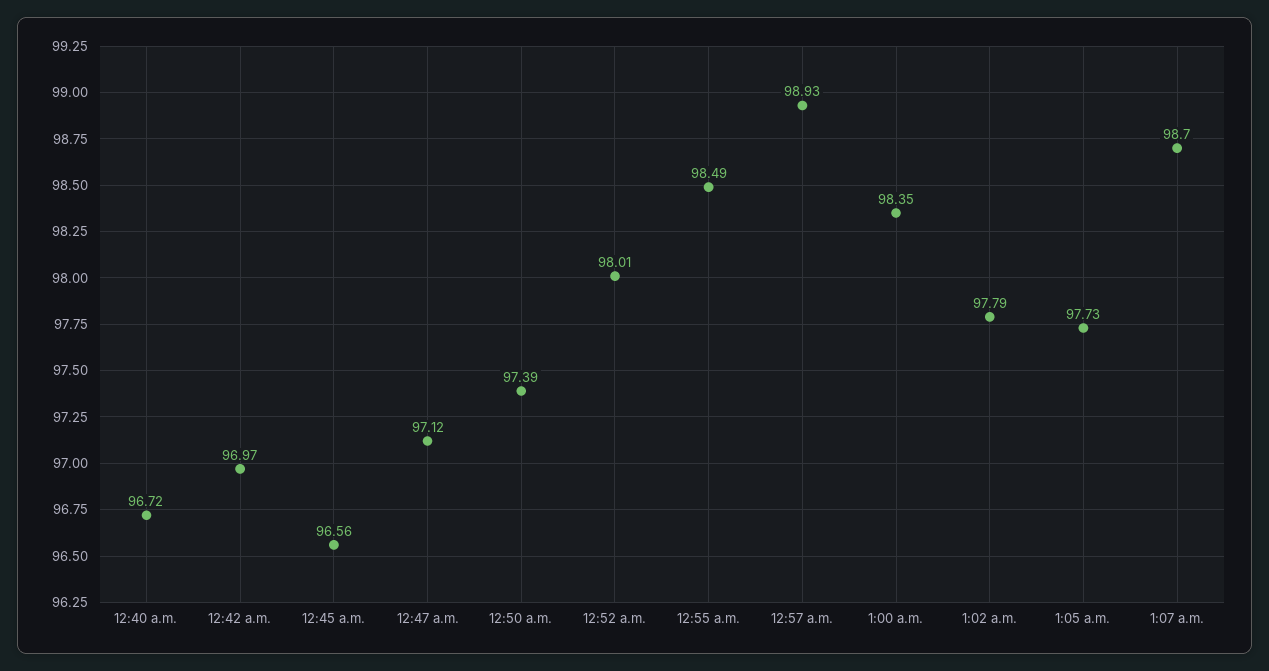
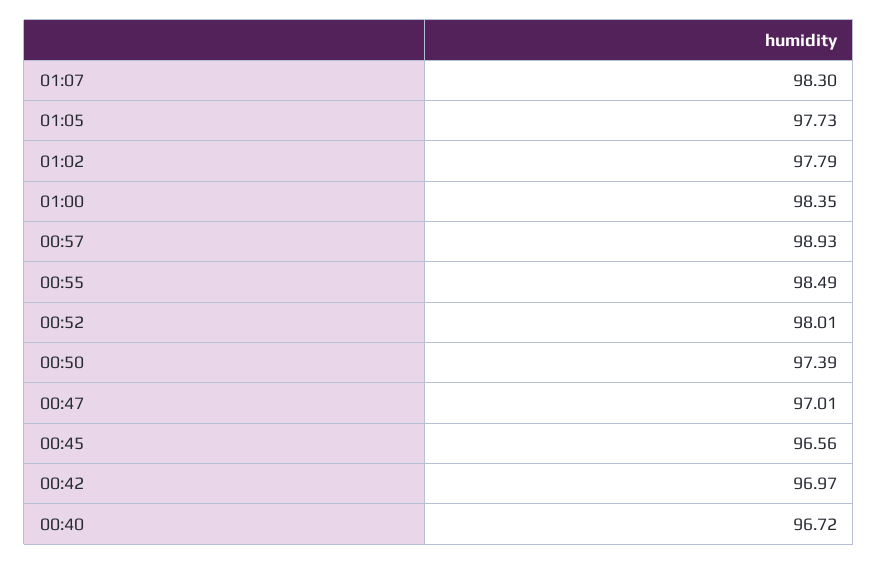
12:47 a.m.: 97.12 -> 97.01
1:07 a.m.: 98.7 -> 98.3

